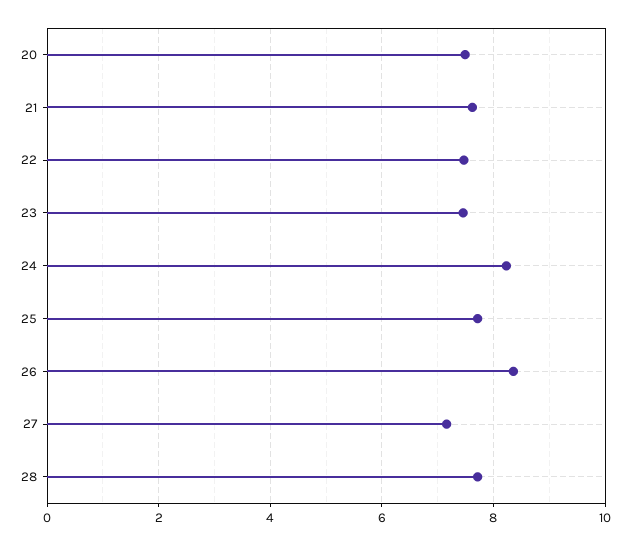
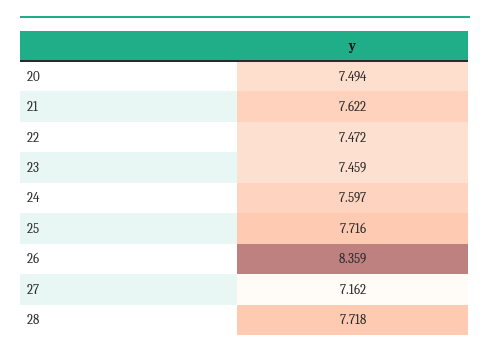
24: 8.2 -> 7.597

